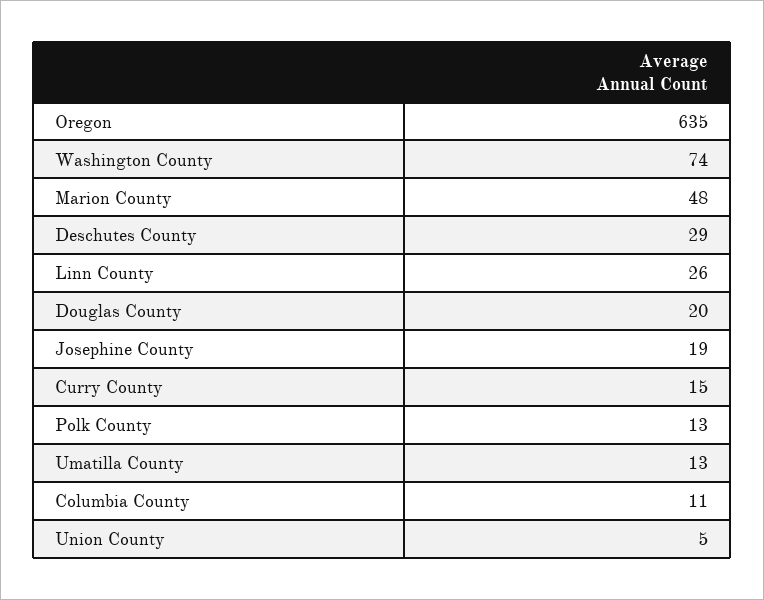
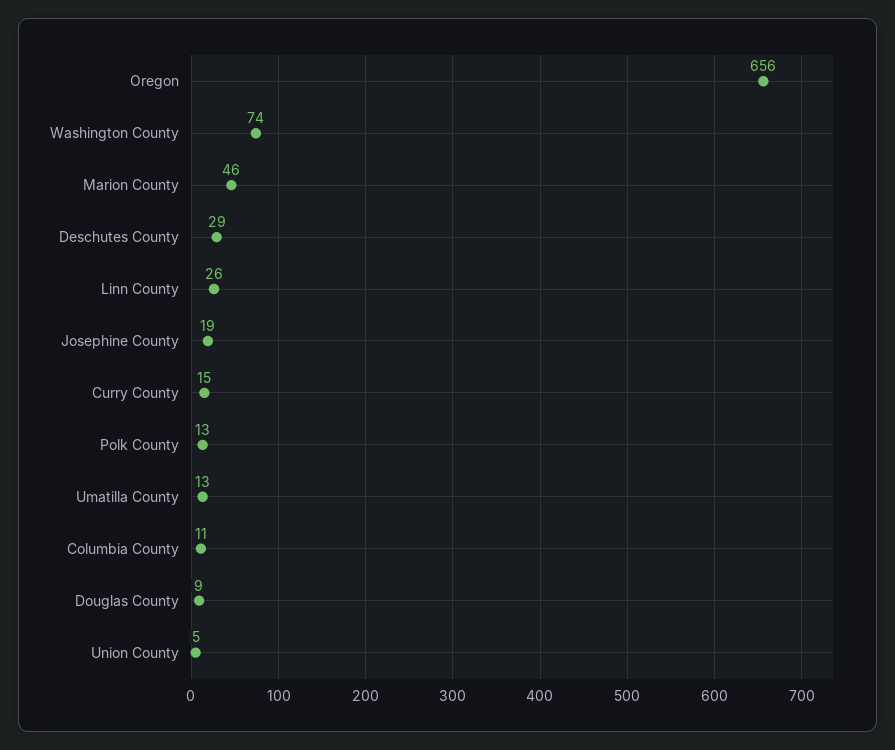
Oregon: 635 -> 656
Marion County: 48 -> 46
Douglas County: 20 -> 9

